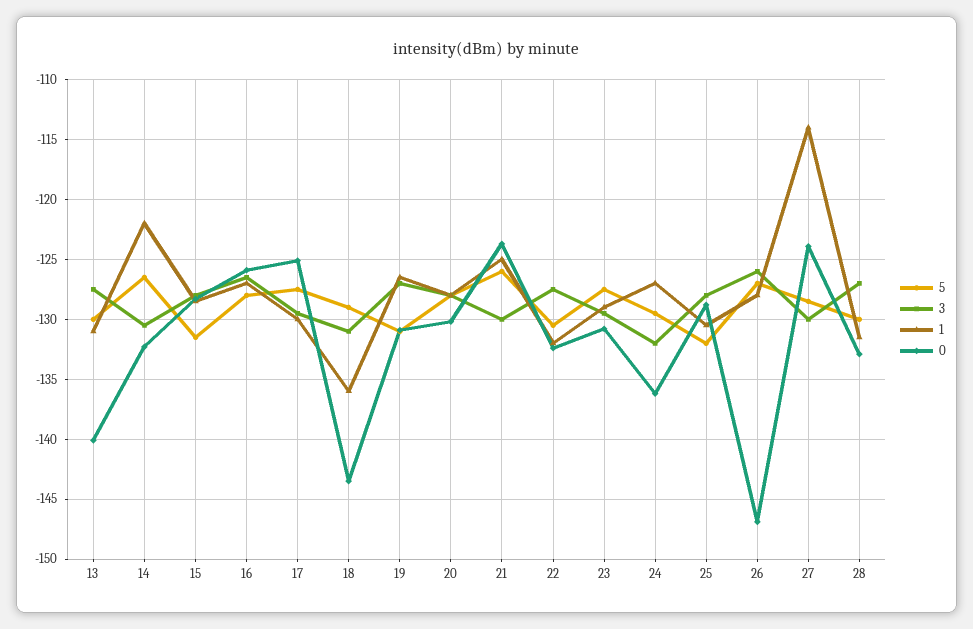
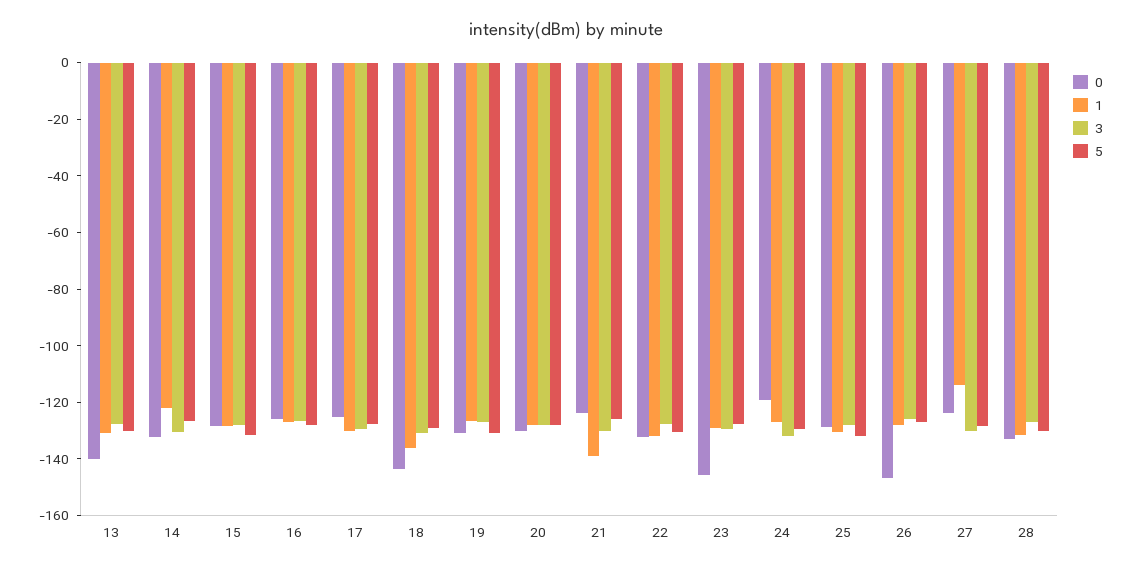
1, 21: -125 -> -140
0, 23: -131 -> -145
0, 24: -136 -> -120

